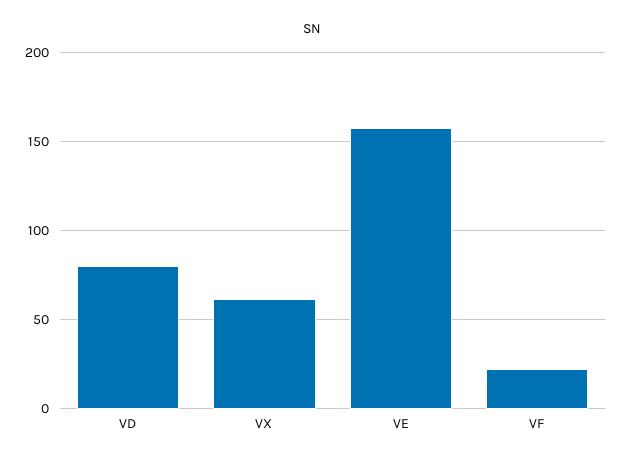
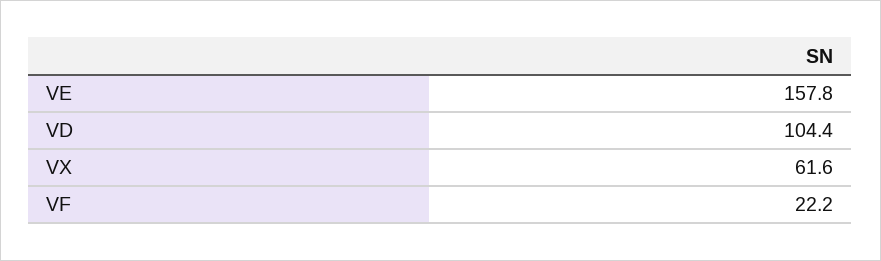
VD: 80 -> 104.4

